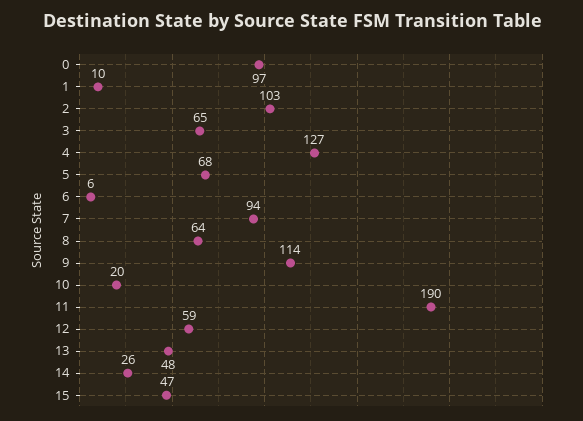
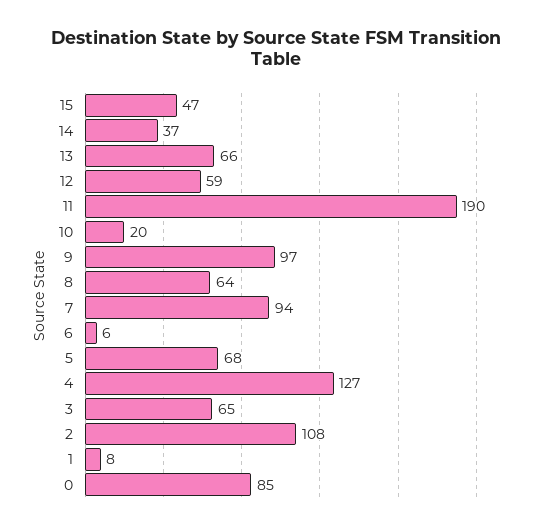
0: 97 -> 85
1: 10 -> 8
2: 103 -> 108
9: 114 -> 97
13: 48 -> 66
14: 26 -> 37

